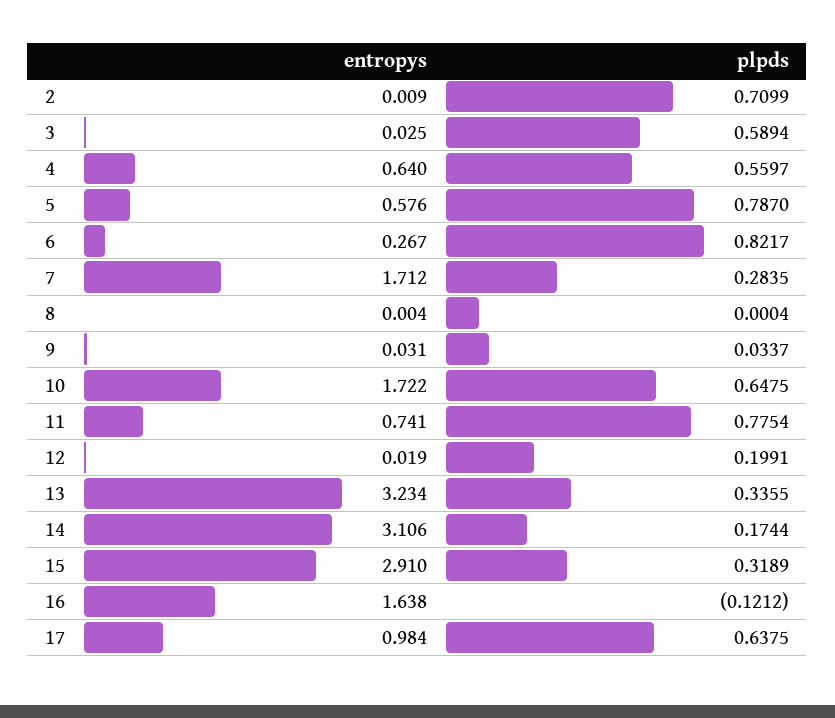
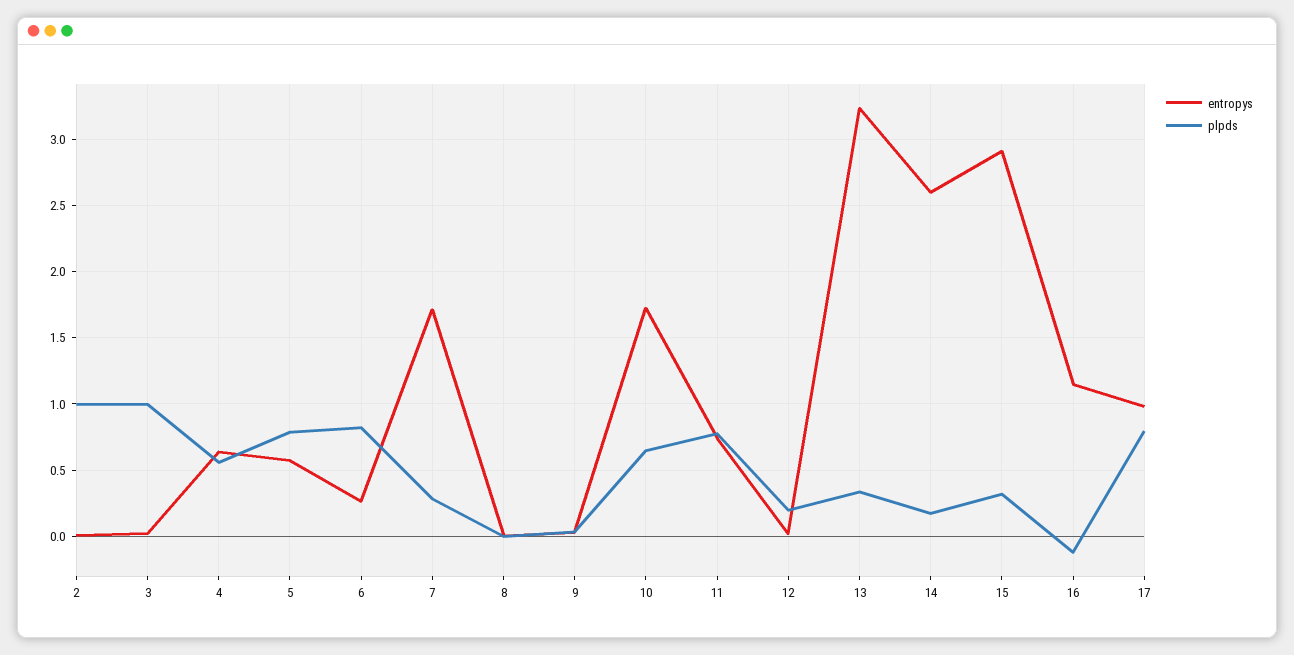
plpds, 2: 0.7099 -> 1
plpds, 3: 0.5894 -> 1
entropys, 14: 3.106 -> 2.6
entropys, 16: 1.638 -> 1.15
plpds, 17: 0.6375 -> 0.8

